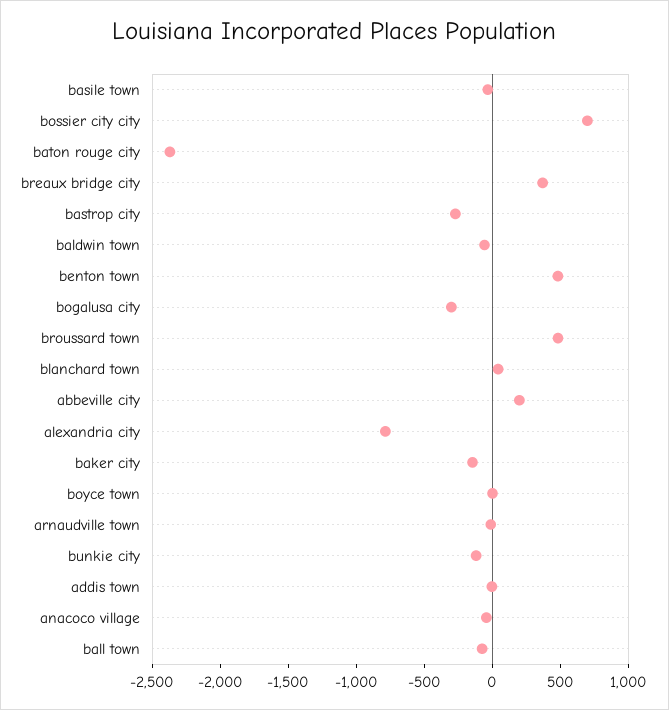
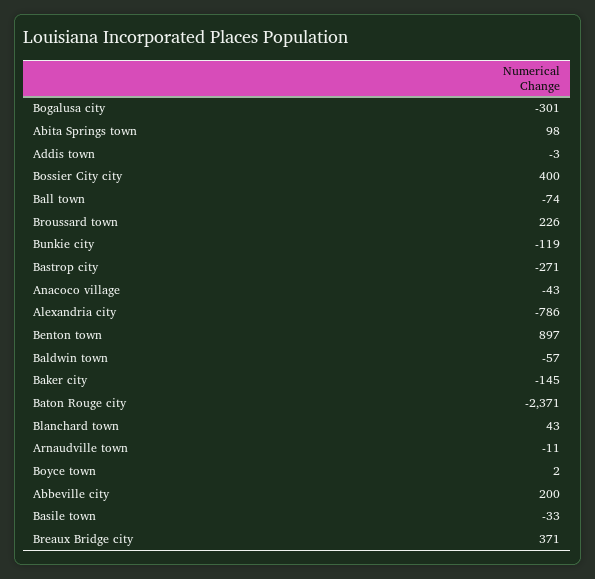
bossier city city: 700 -> 400
benton town: 500 -> 897
broussard town: 500 -> 226
Abita Springs town: none -> 98

